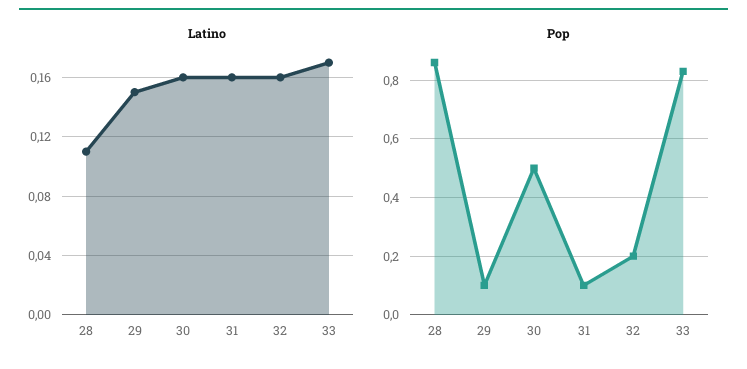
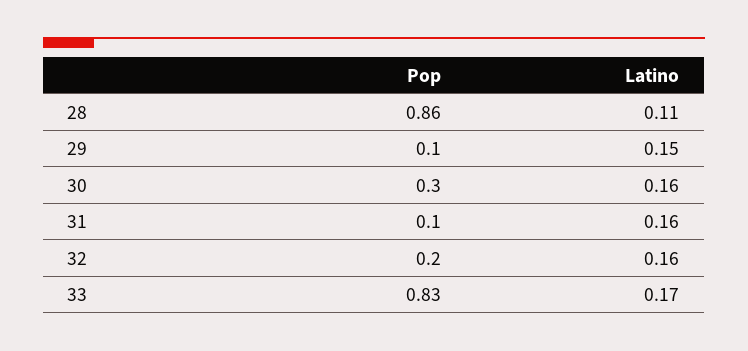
Pop, 30: 0.5 -> 0.3

